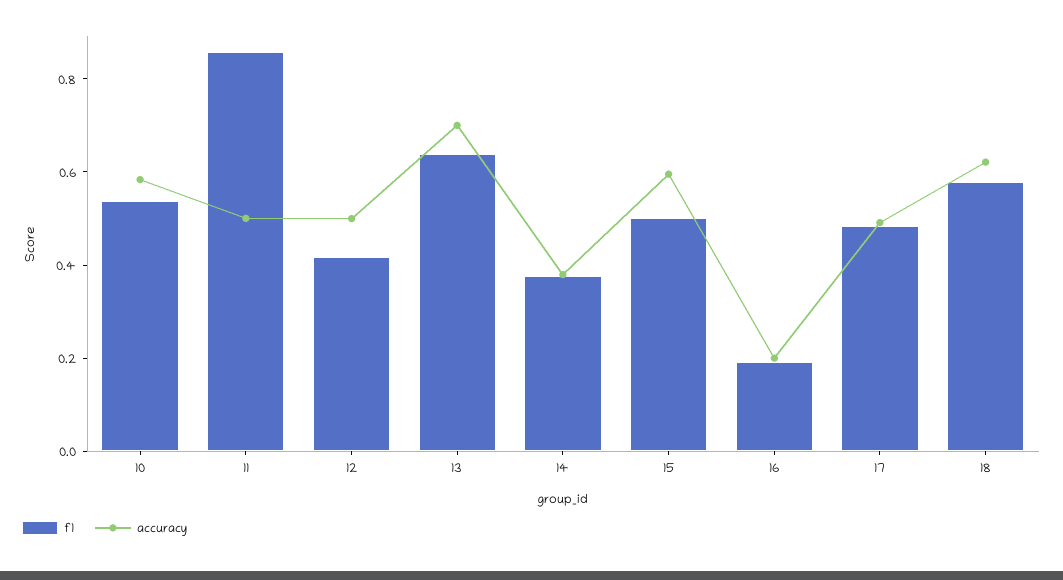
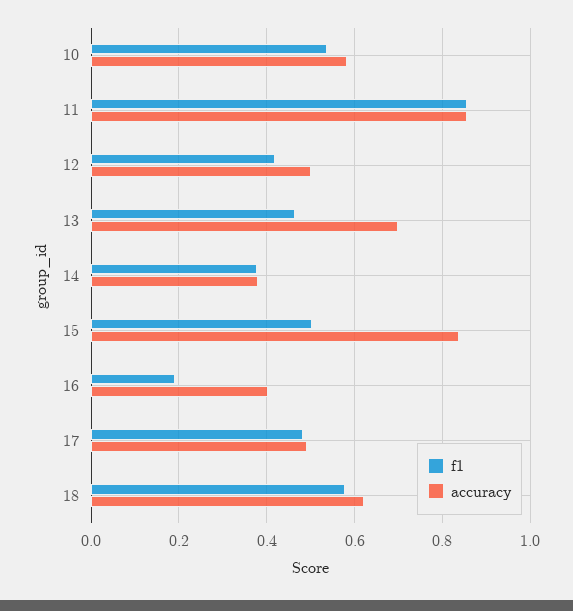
accuracy, 11: 0.5 -> 0.86
f1, 13: 0.65 -> 0.46
accuracy, 15: 0.6 -> 0.84
accuracy, 16: 0.2 -> 0.4

